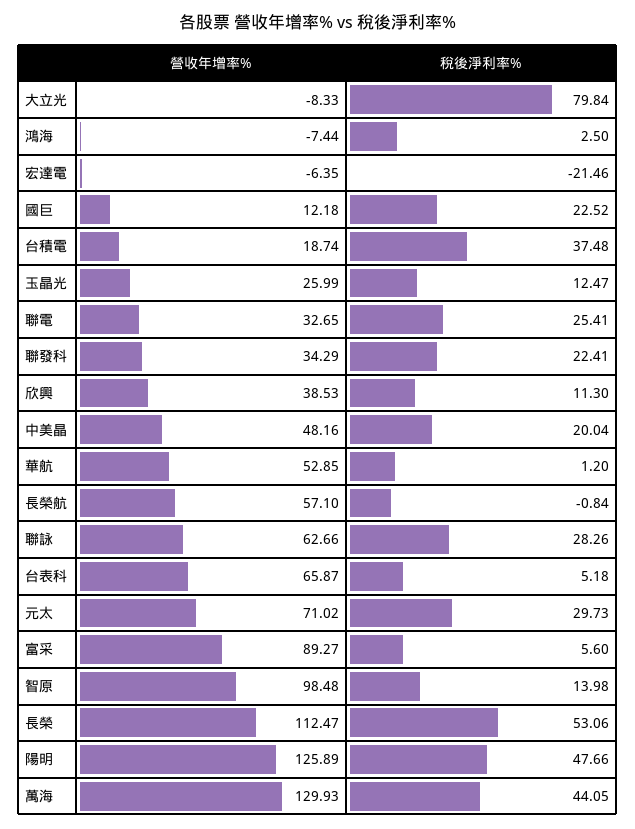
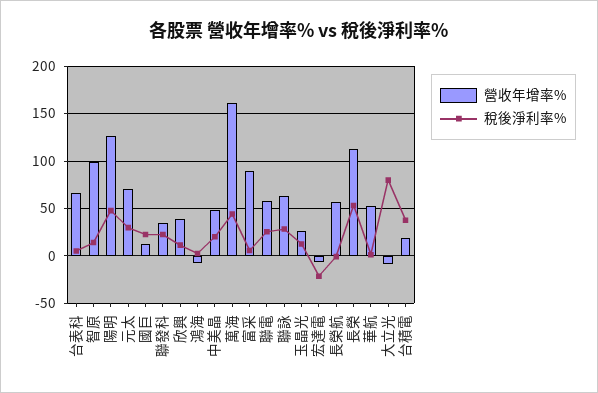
營收年增率%, 聯電: 32.65 -> 60
營收年增率%, 萬海: 129.93 -> 160

